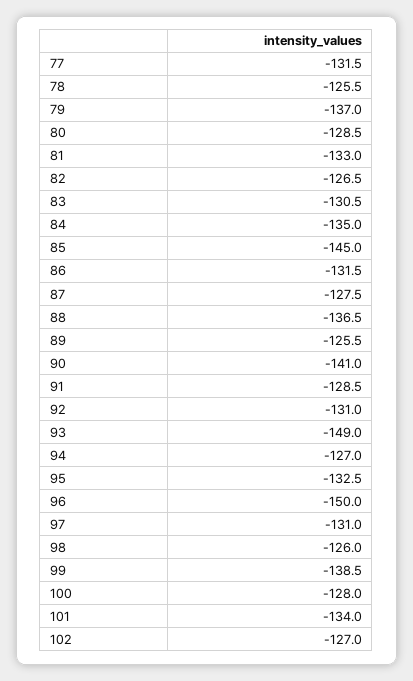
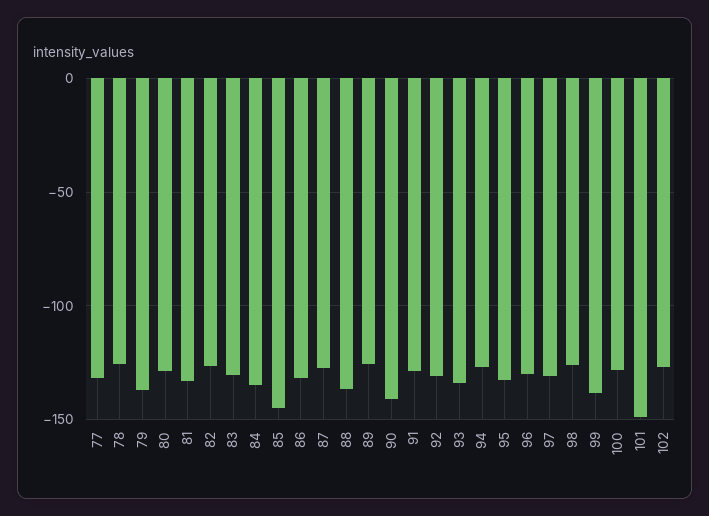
93: -149 -> -135
96: -150 -> -130
101: -134 -> -150

